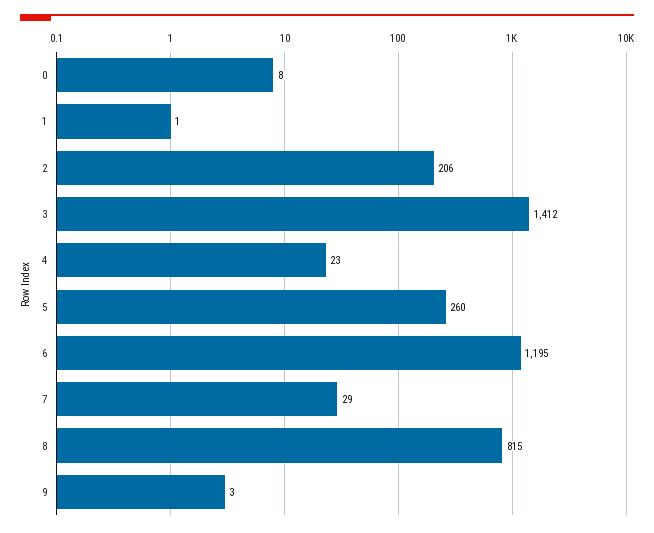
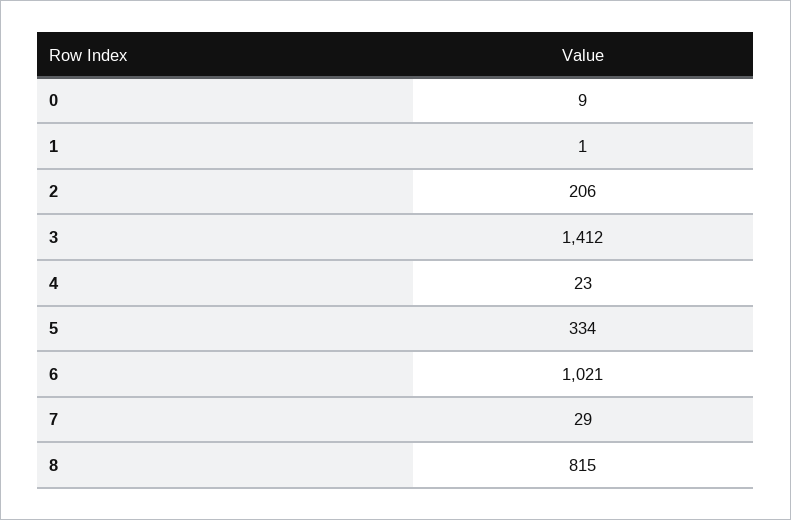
0: 8 -> 9
5: 260 -> 334
6: 1195 -> 1021
9: 3 -> none

